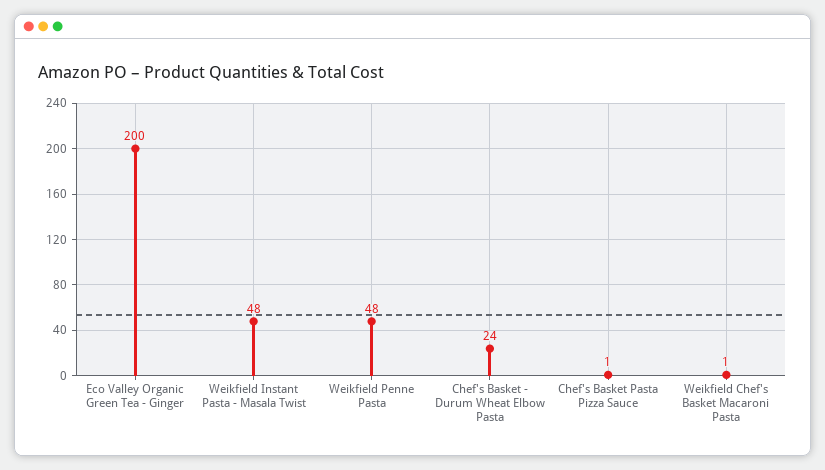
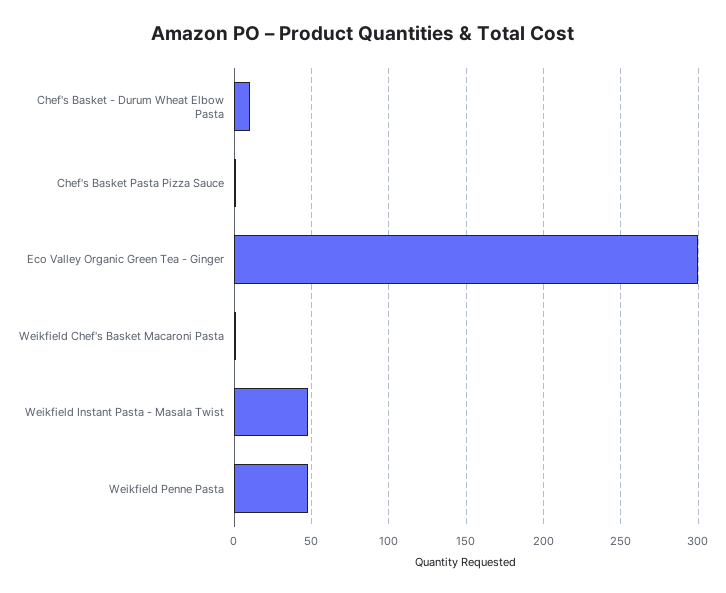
Eco Valley Organic Green Tea - Ginger: 200 -> 300
Chef's Basket - Durum Wheat Elbow Pasta: 24 -> 10

